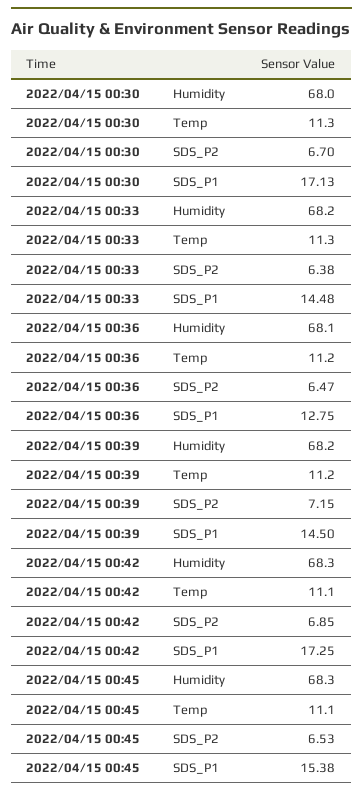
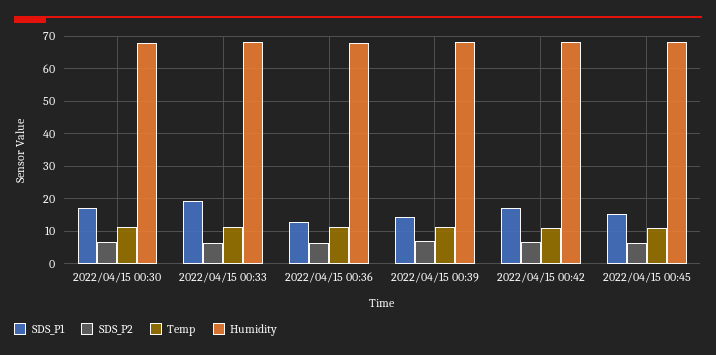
SDS_P1, 2022/04/15 00:33: 14.48 -> 20

